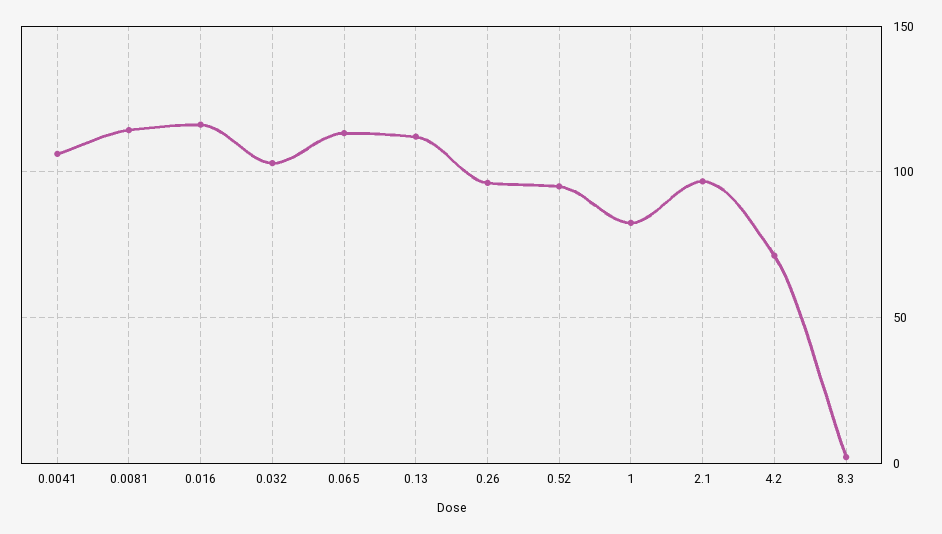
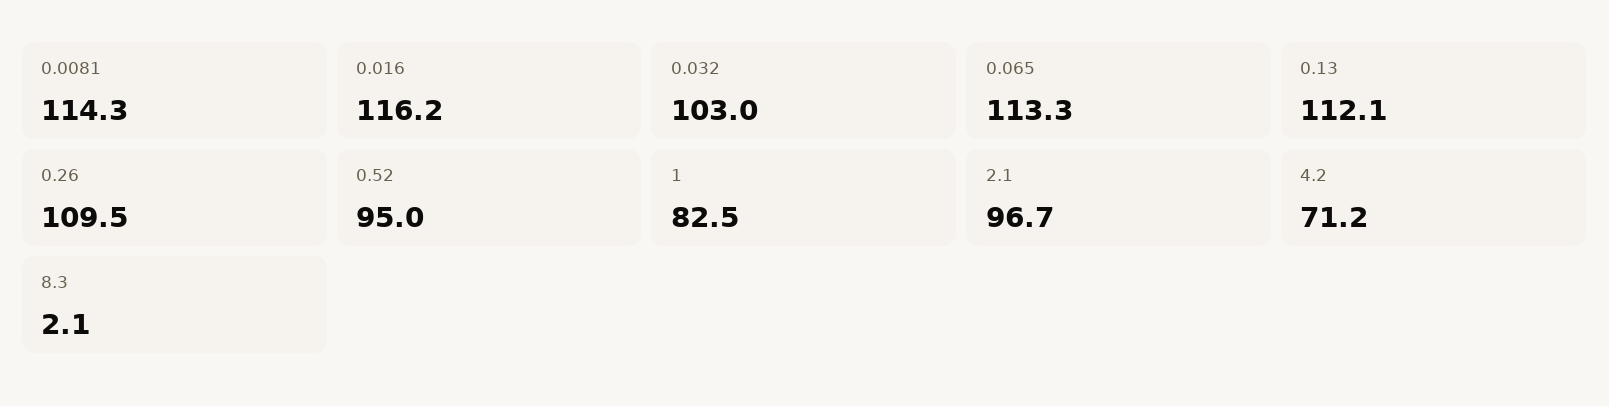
0.0041: 105 -> none
0.26: 95 -> 109.5

